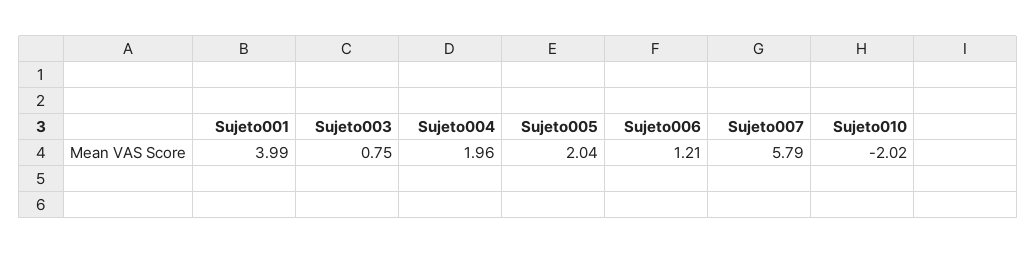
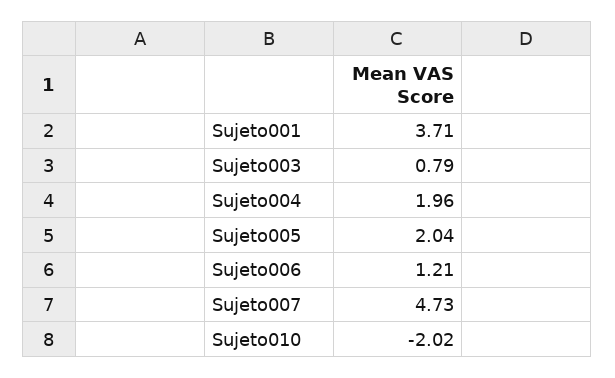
Sujeto001: 3.99 -> 3.71
Sujeto003: 0.75 -> 0.79
Sujeto007: 5.79 -> 4.73

